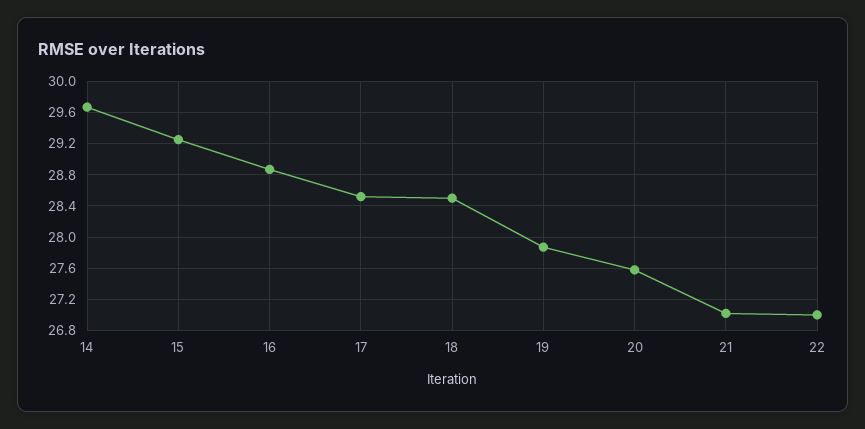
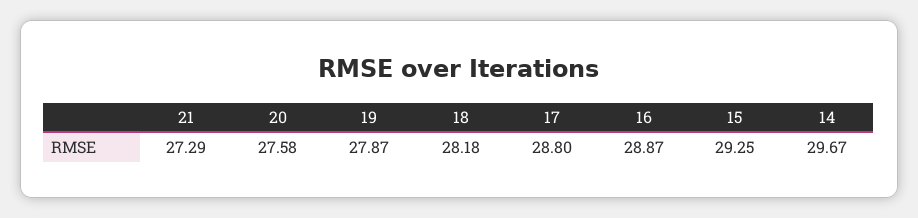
17: 28.5 -> 28.8
18: 28.5 -> 28.18
21: 27 -> 27.29
22: 27 -> none

